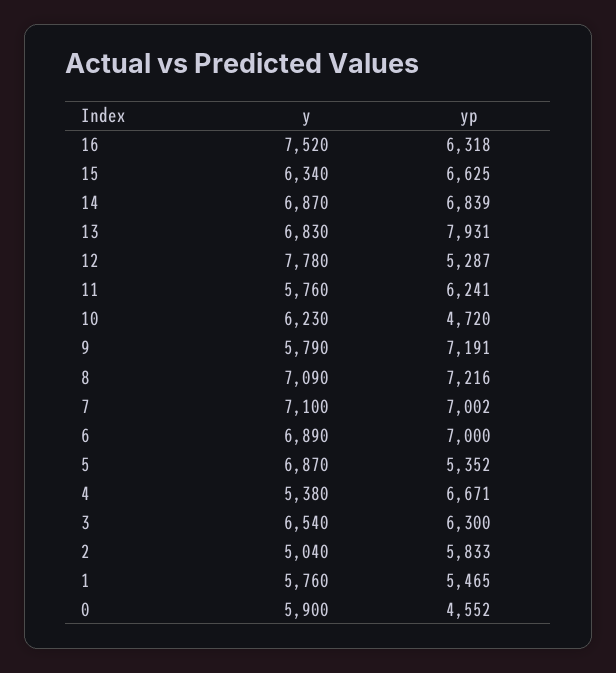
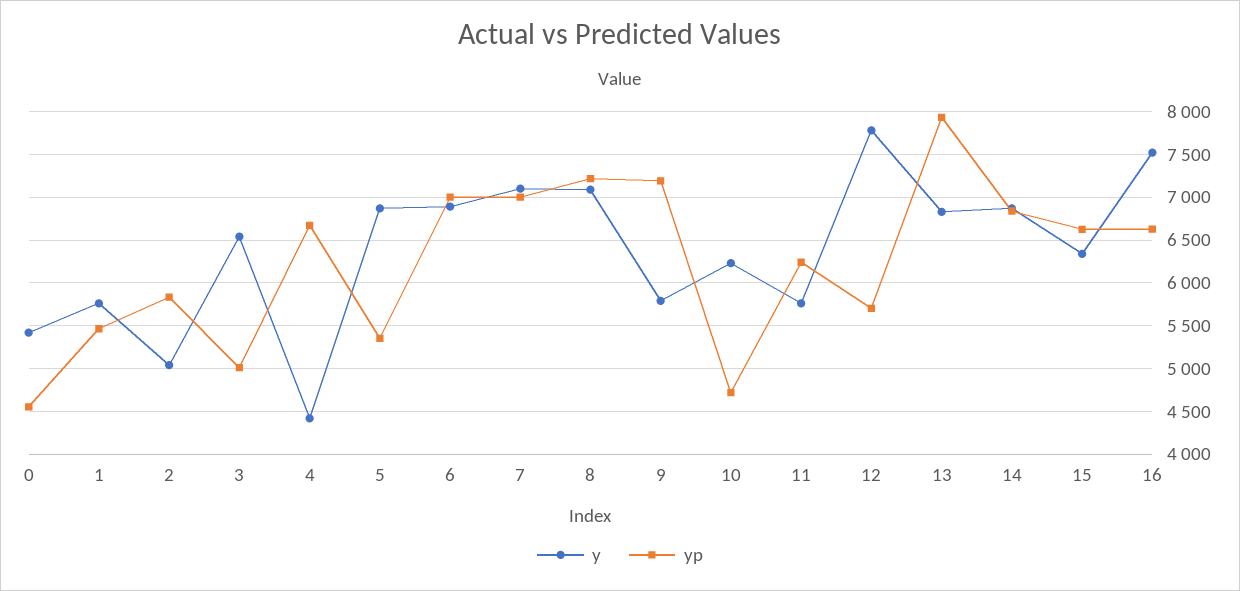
yp, 16: 6318 -> 6600
yp, 12: 5287 -> 5700
y, 4: 5380 -> 4400
yp, 3: 6300 -> 5000
y, 0: 5900 -> 5400

